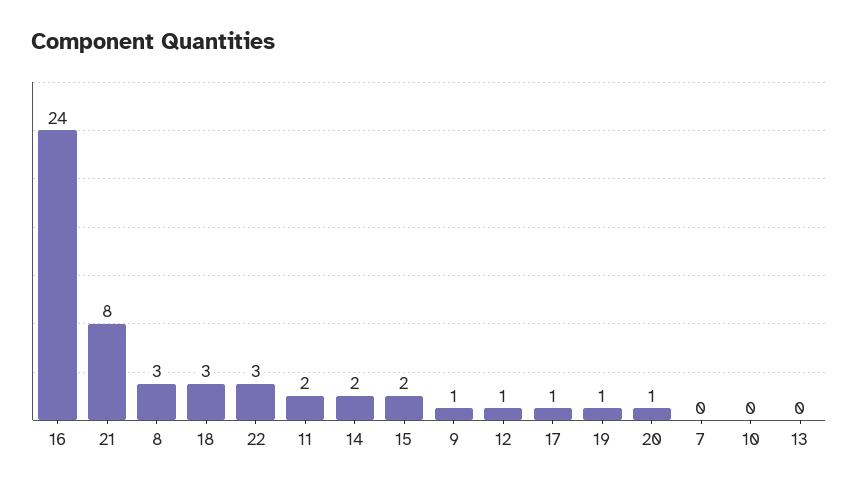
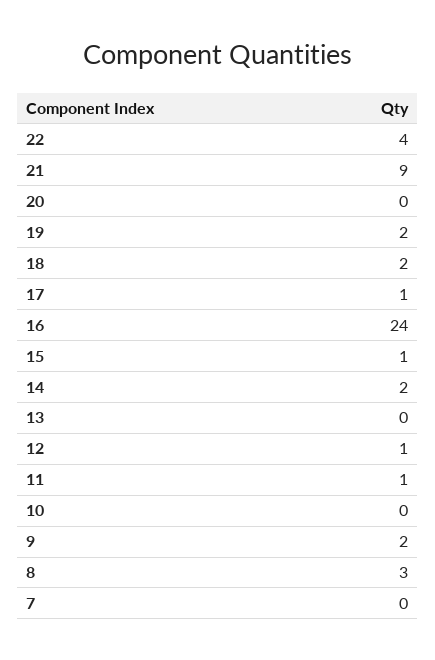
21: 8 -> 9
18: 3 -> 2
22: 3 -> 4
11: 2 -> 1
15: 2 -> 1
9: 1 -> 2
19: 1 -> 2
20: 1 -> 0

